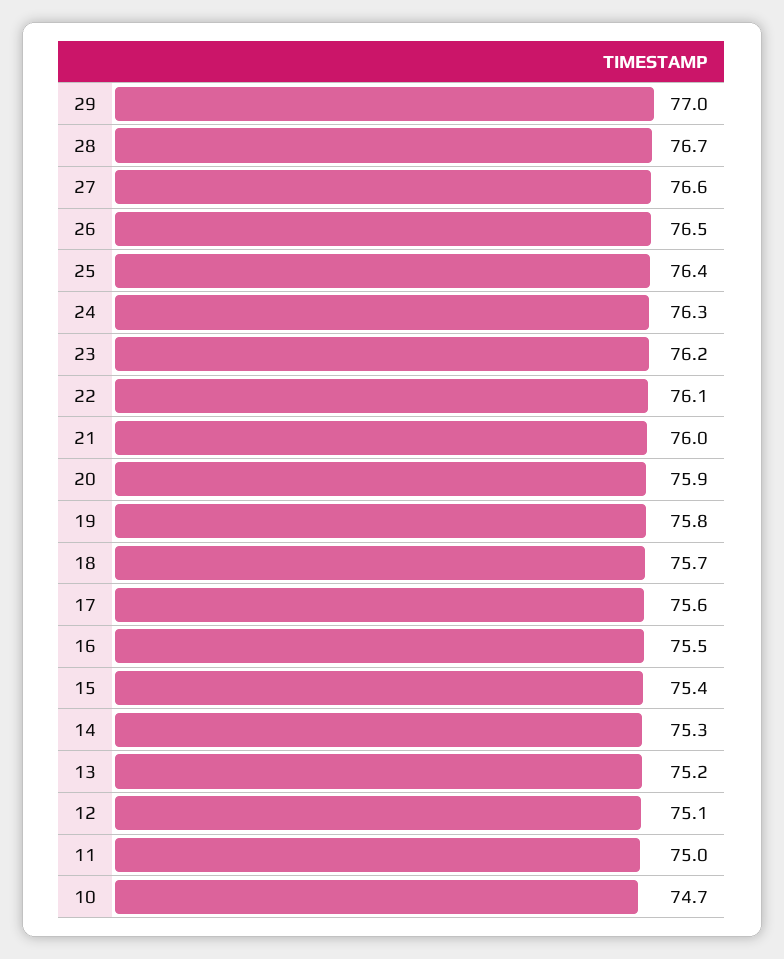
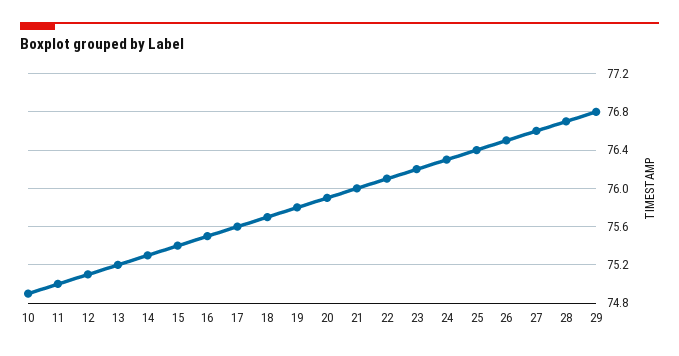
29: 77 -> 76.8
10: 74.7 -> 74.9

